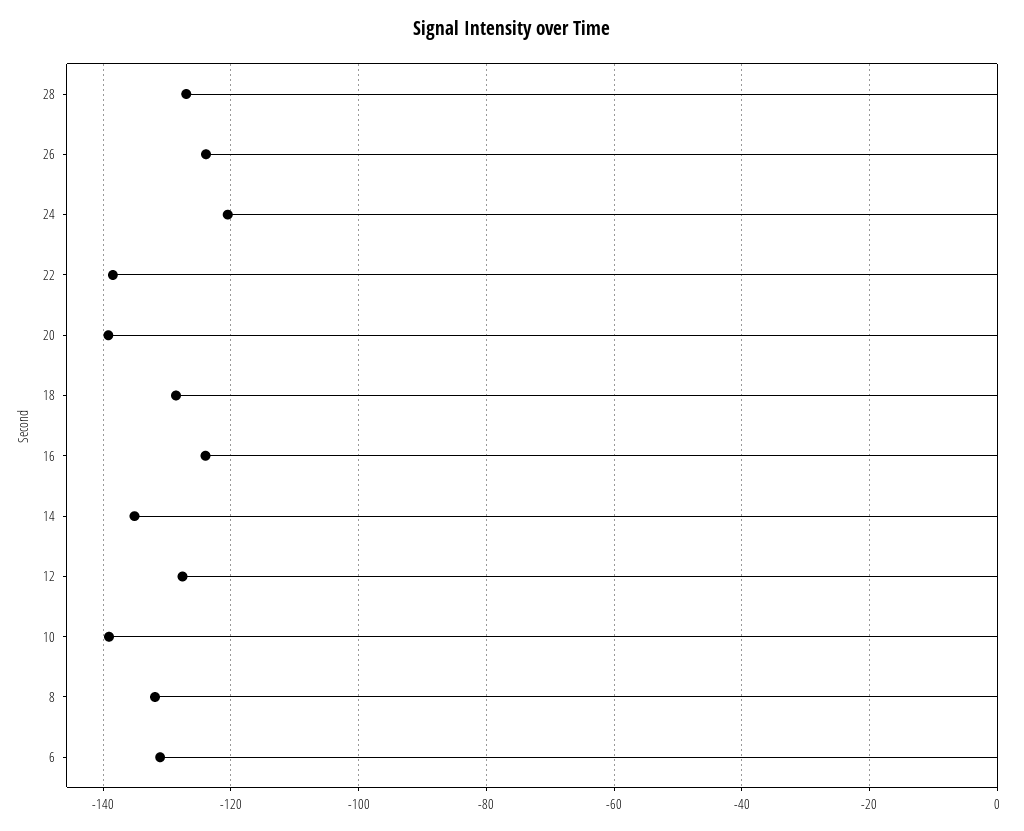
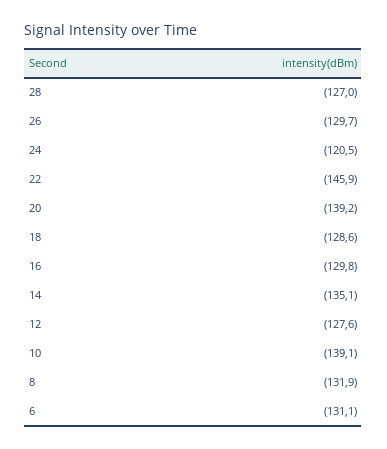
26: -124 -> -129.7
22: -138 -> -145.9
16: -124 -> -129.8

